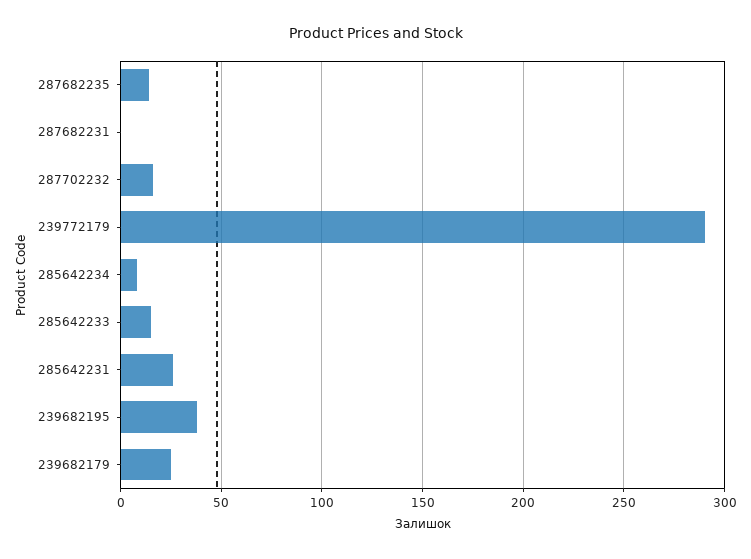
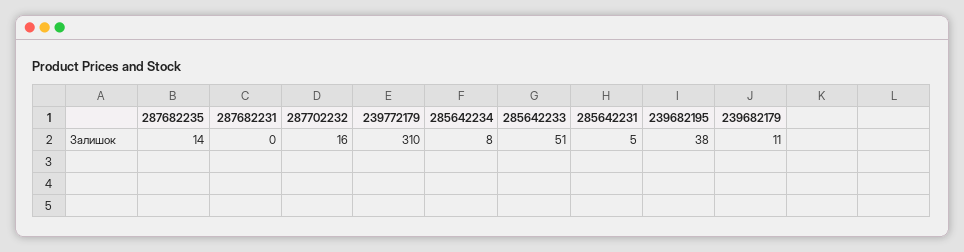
239772179: 290 -> 310
285642233: 15 -> 51
285642231: 25 -> 5
239682179: 25 -> 11

